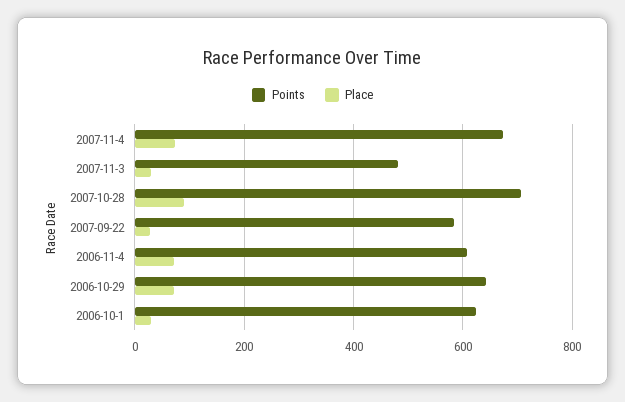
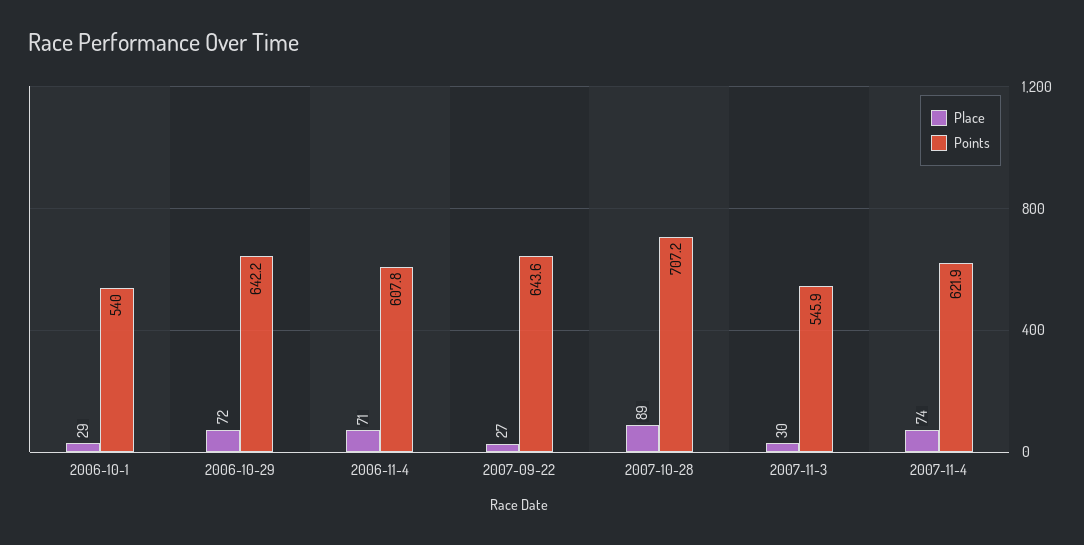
Points, 2007-11-4: 680 -> 621.9
Points, 2007-11-3: 480 -> 545.9
Points, 2007-09-22: 580 -> 643.6
Points, 2006-10-1: 620 -> 540

